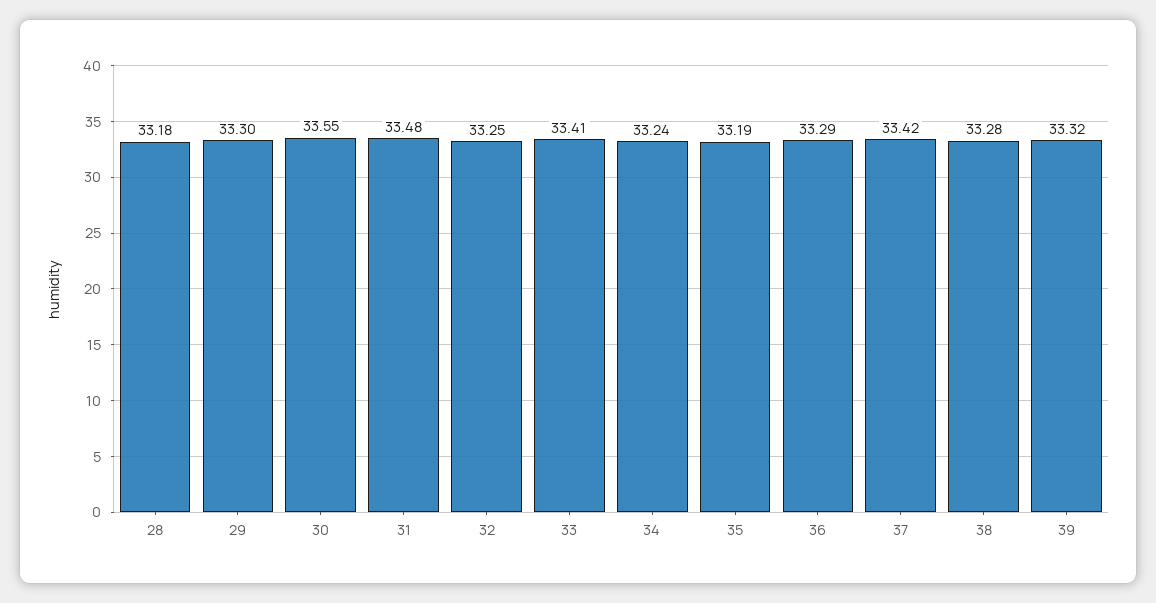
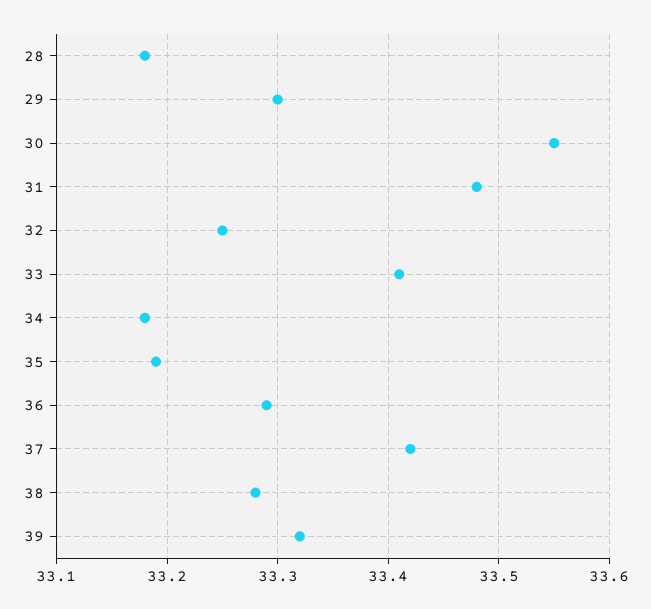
34: 33.24 -> 33.18

